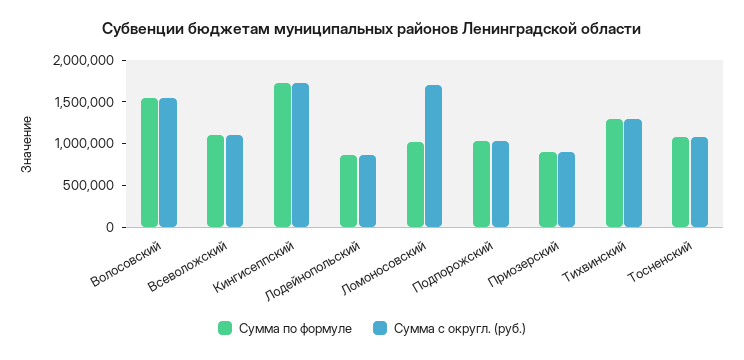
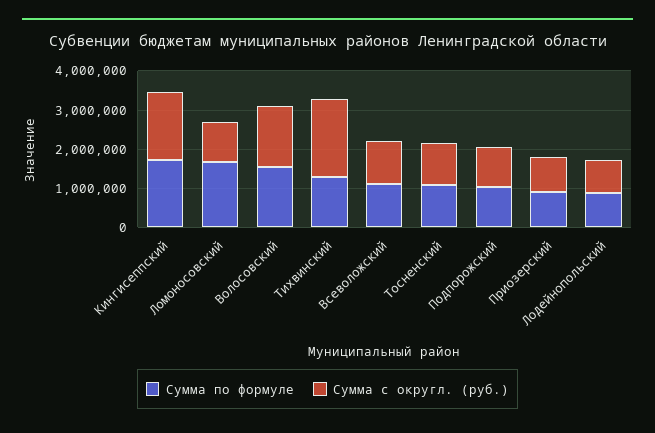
Сумма по формуле, Ломоносовский: 1000000 -> 1750000
Сумма с округл. (руб.), Ломоносовский: 1700000 -> 1000000
Сумма с округл. (руб.), Тихвинский: 1300000 -> 2000000

